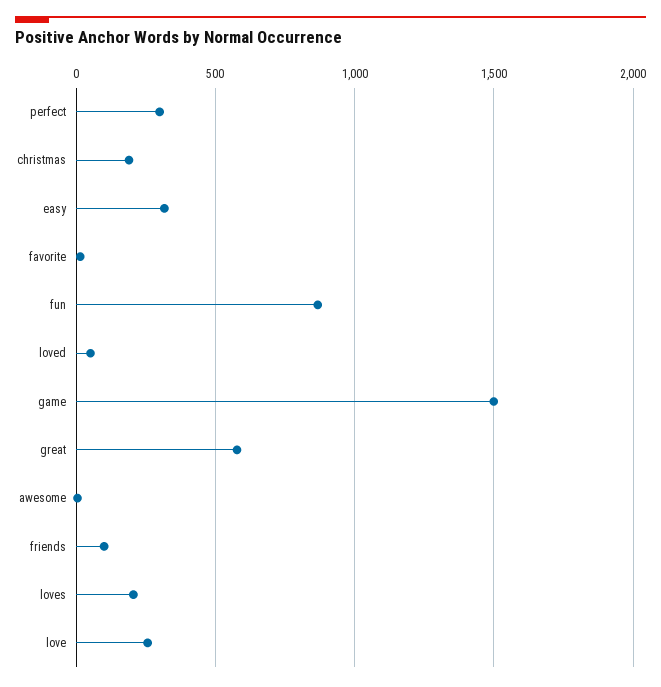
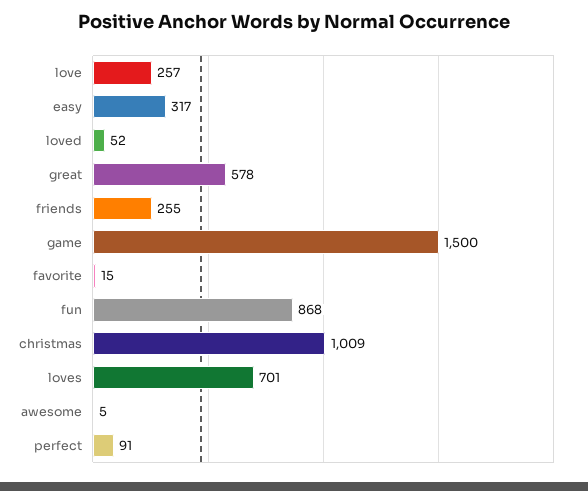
perfect: 300 -> 91
christmas: 200 -> 1009
friends: 100 -> 255
loves: 200 -> 701

